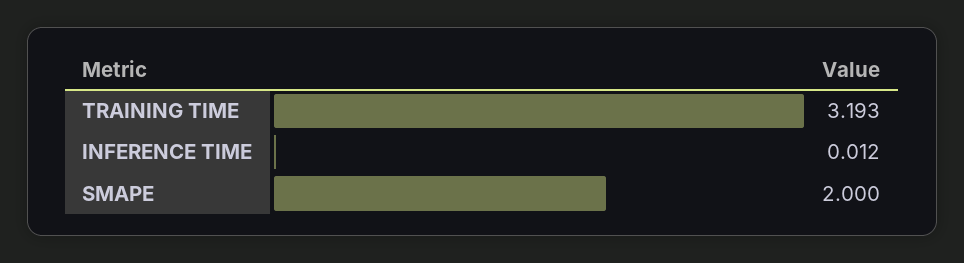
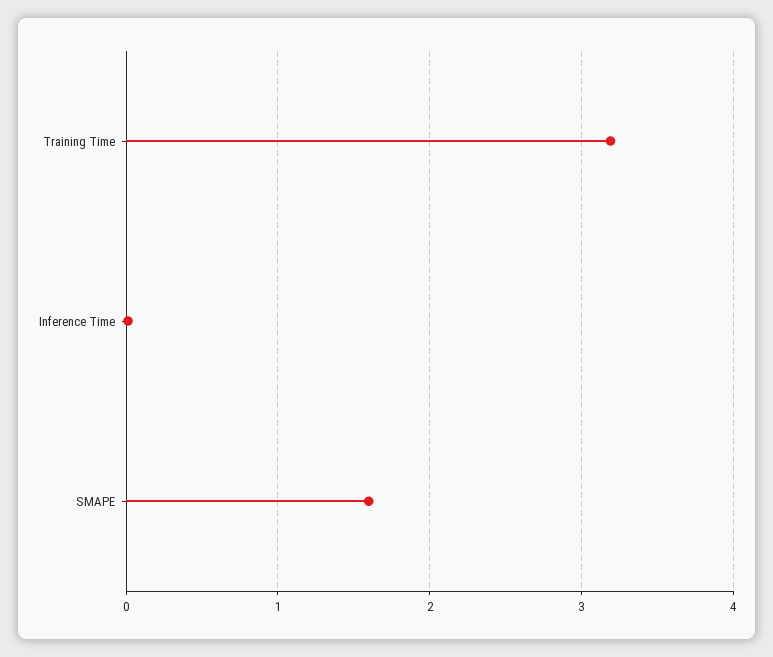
SMAPE: 2 -> 1.6

